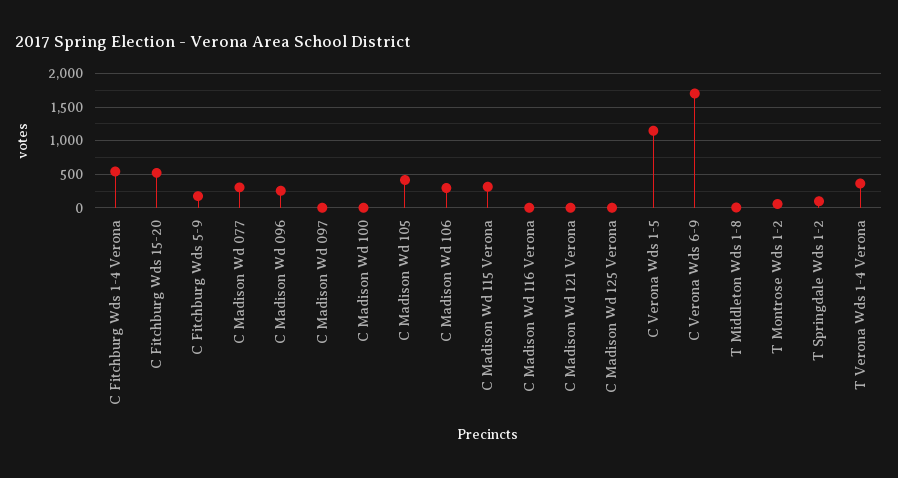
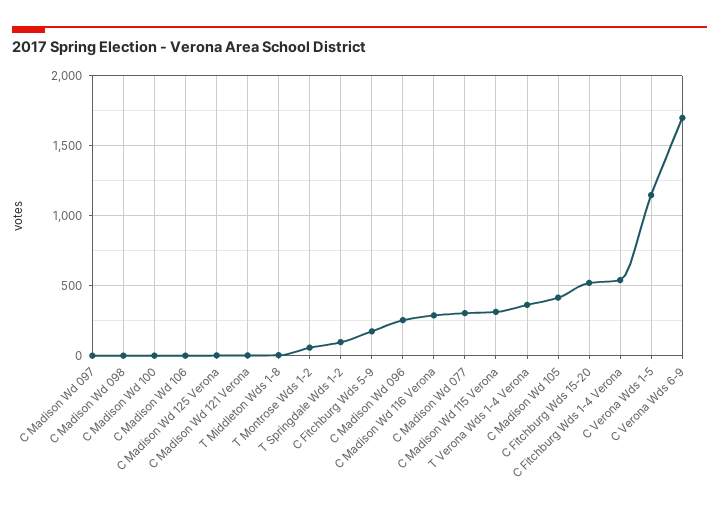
C Madison Wd 106: 300 -> 0
C Madison Wd 116 Verona: 0 -> 300
C Madison Wd 098: none -> 0

